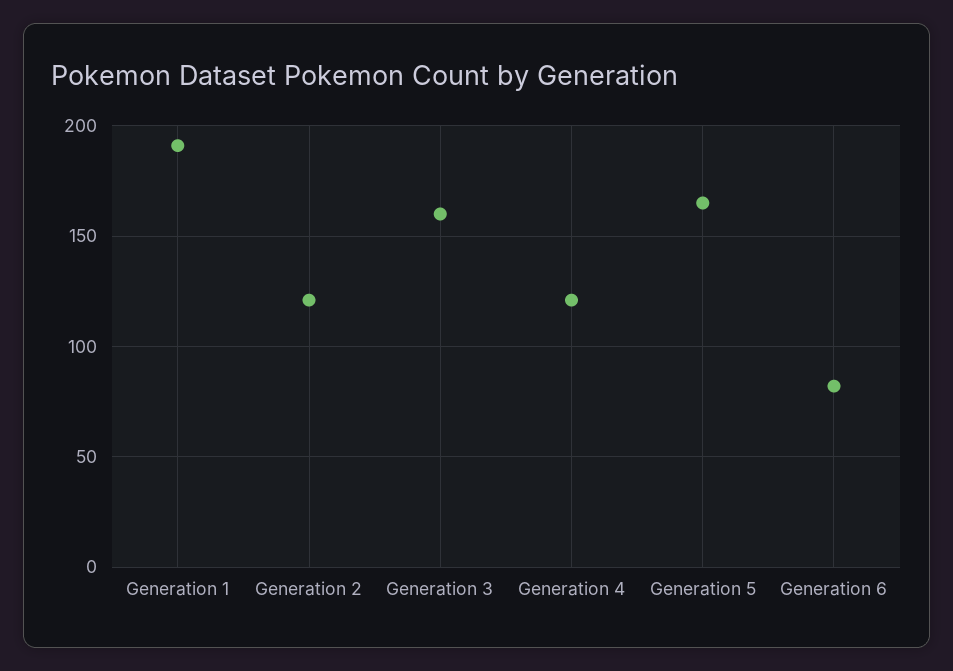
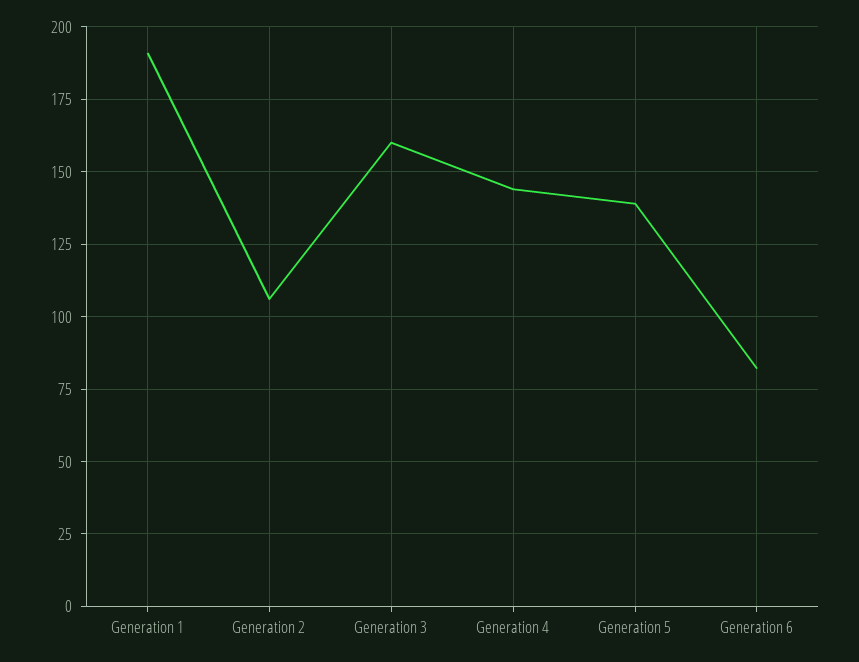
Generation 2: 120 -> 105
Generation 4: 120 -> 145
Generation 5: 165 -> 140

